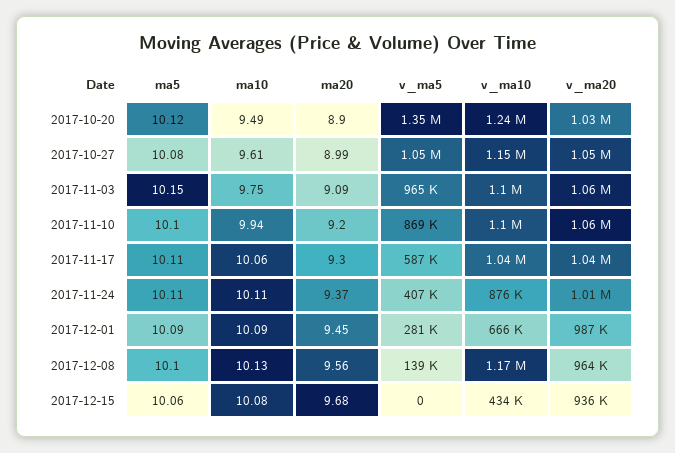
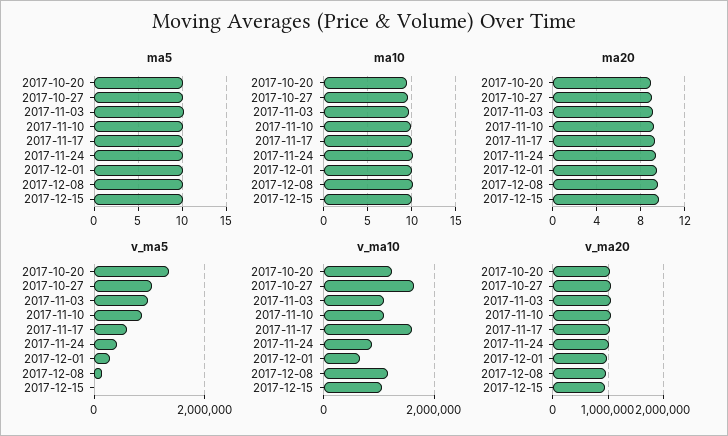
v_ma10, 2017-10-27: 1150000 -> 1600000
v_ma10, 2017-11-17: 1040000 -> 1600000
v_ma10, 2017-12-15: 434000 -> 1000000

